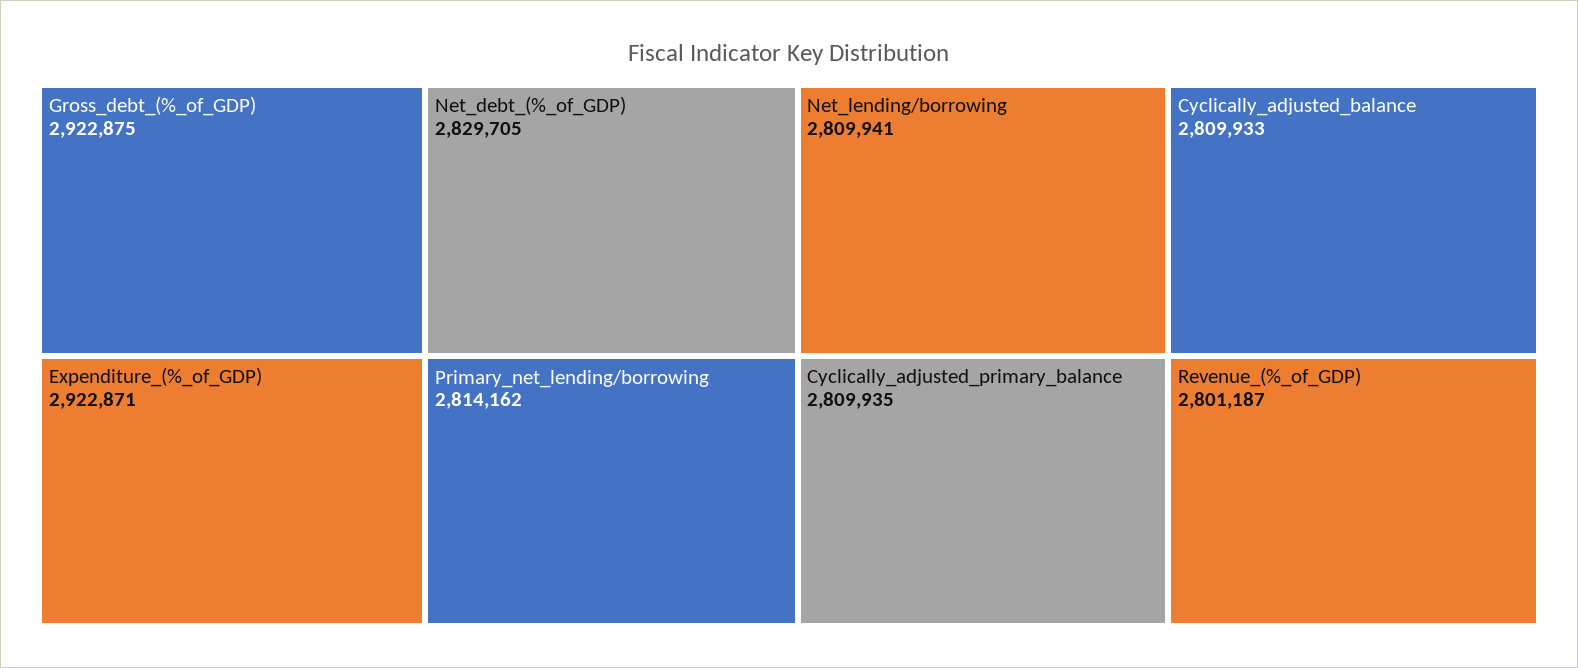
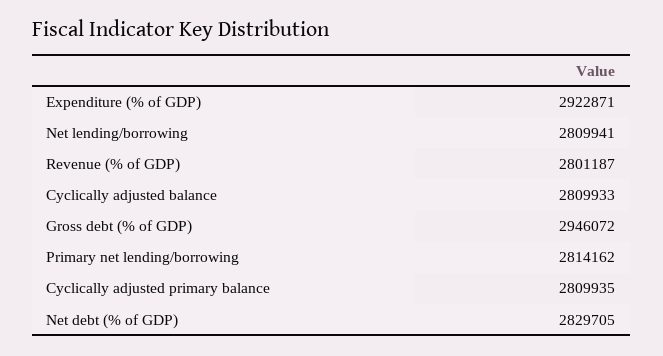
Gross_debt_(%_of_GDP): 2922875 -> 2946072

